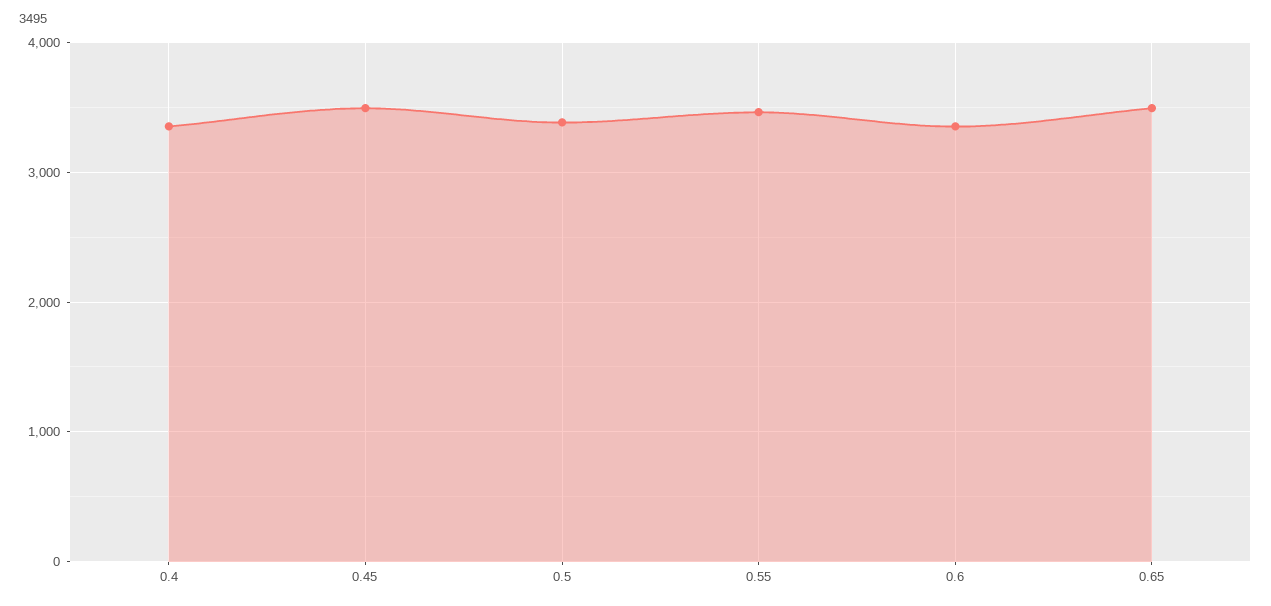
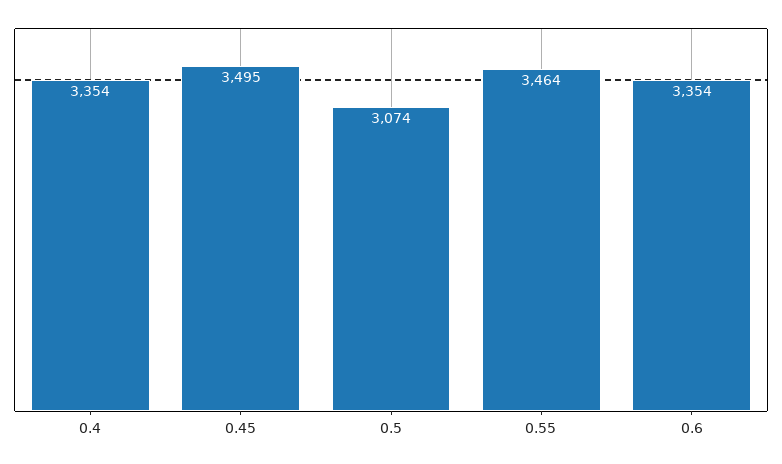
0.5: 3400 -> 3074
0.65: 3500 -> none

